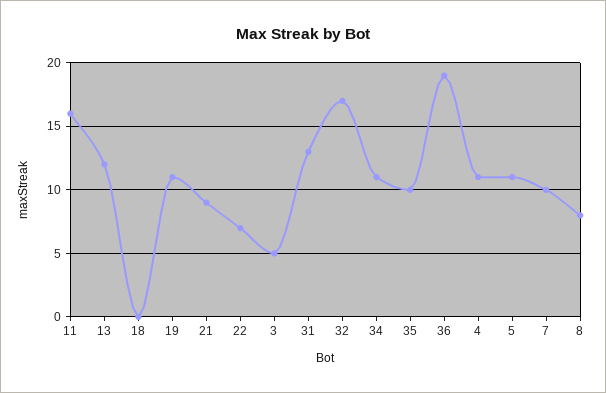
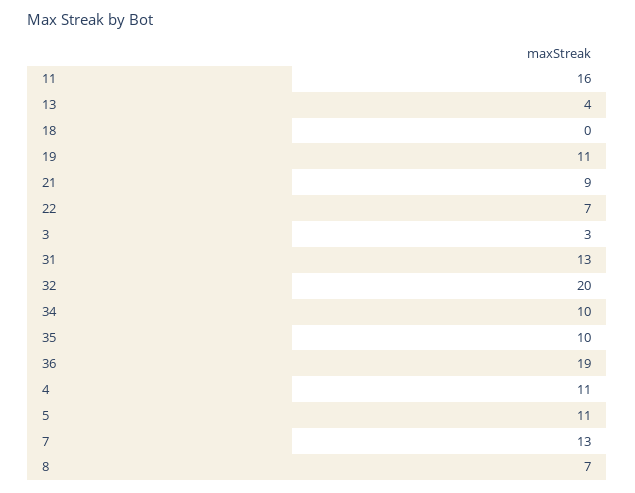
13: 12 -> 4
3: 5 -> 3
32: 17 -> 20
34: 11 -> 10
7: 10 -> 13
8: 8 -> 7

